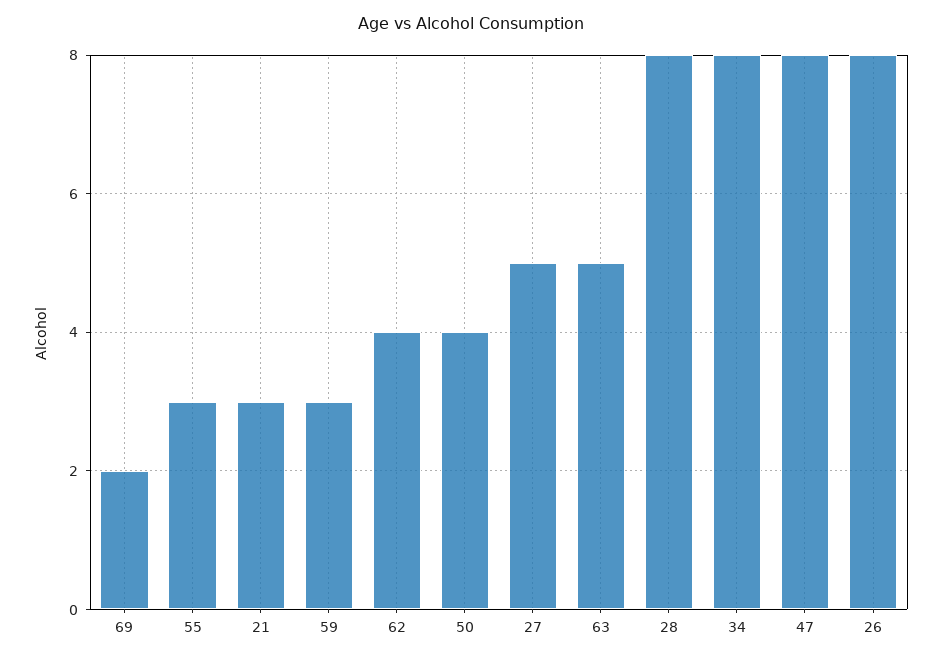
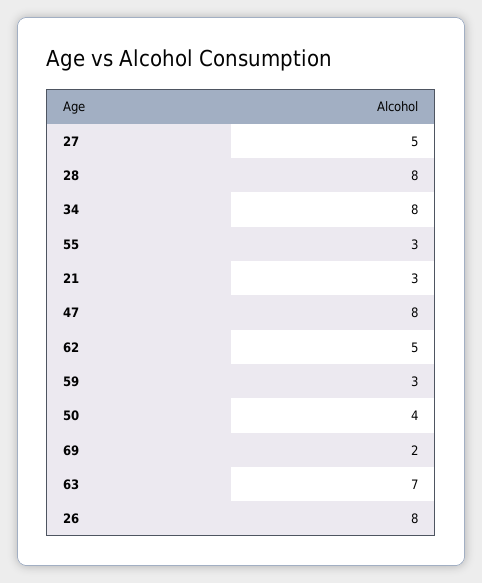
62: 4 -> 5
63: 5 -> 7

